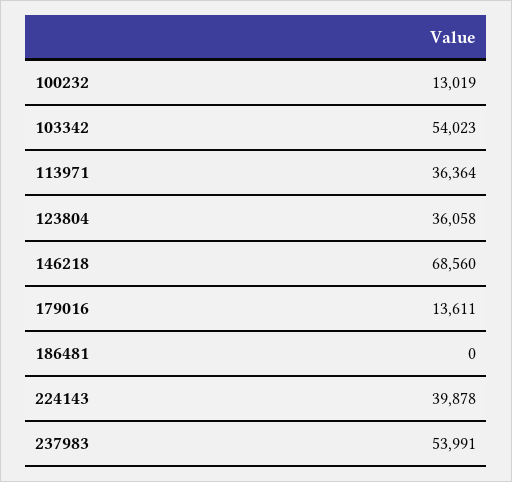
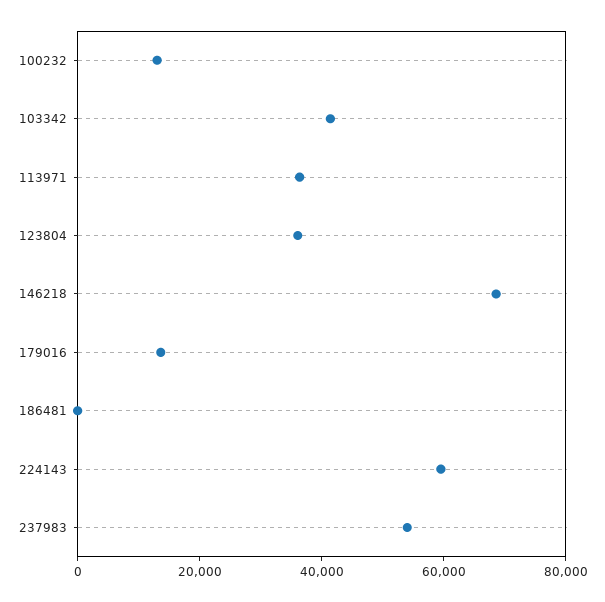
103342: 54023 -> 40000
224143: 39878 -> 60000

